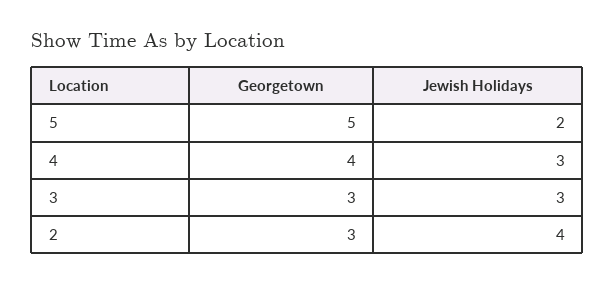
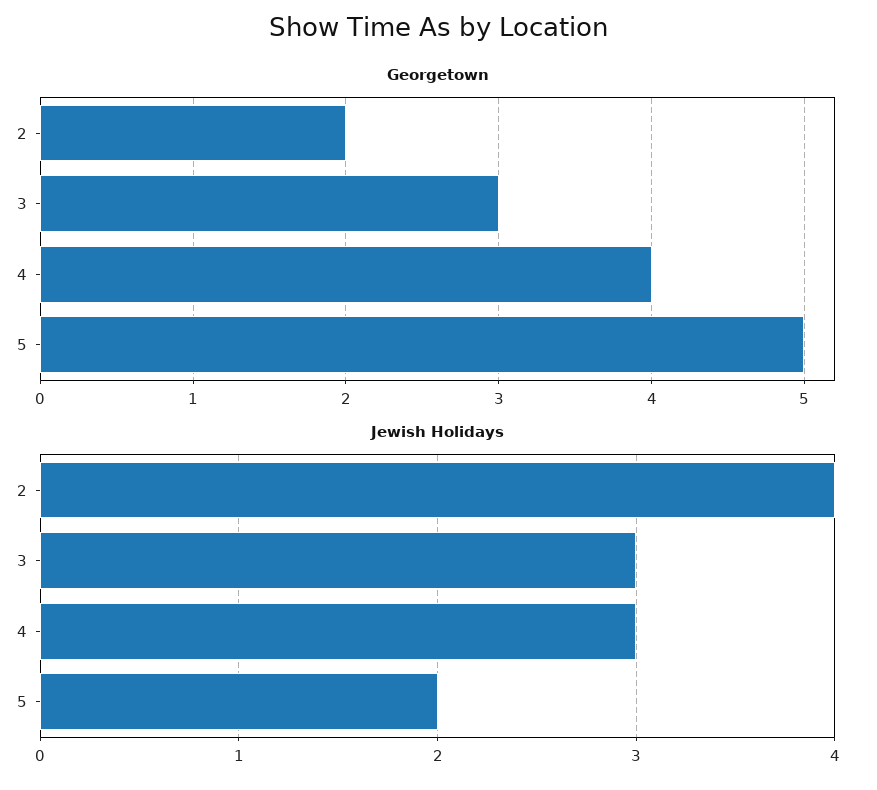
Georgetown, 2: 3 -> 2

